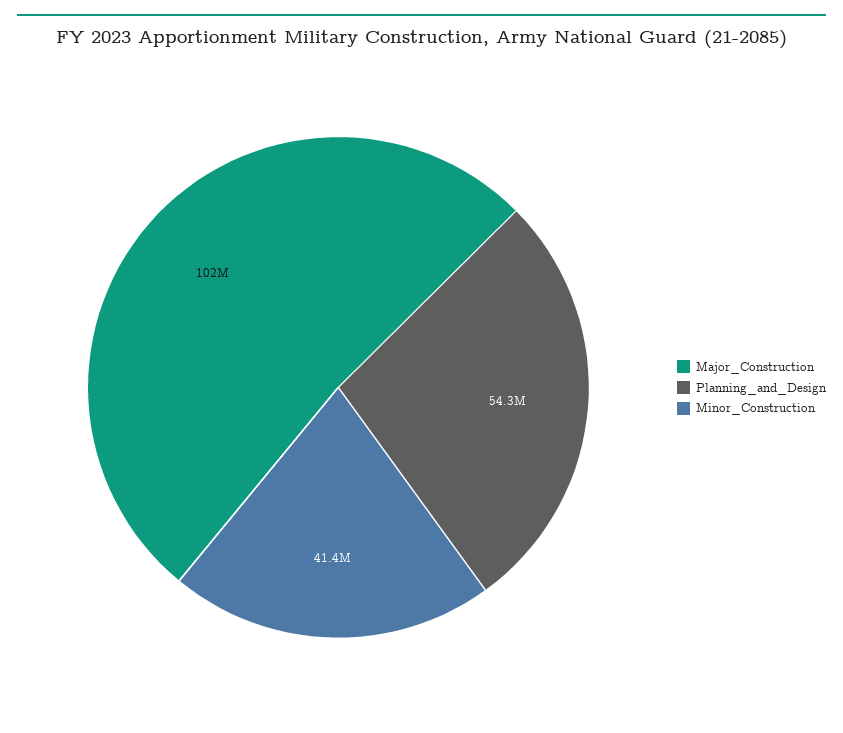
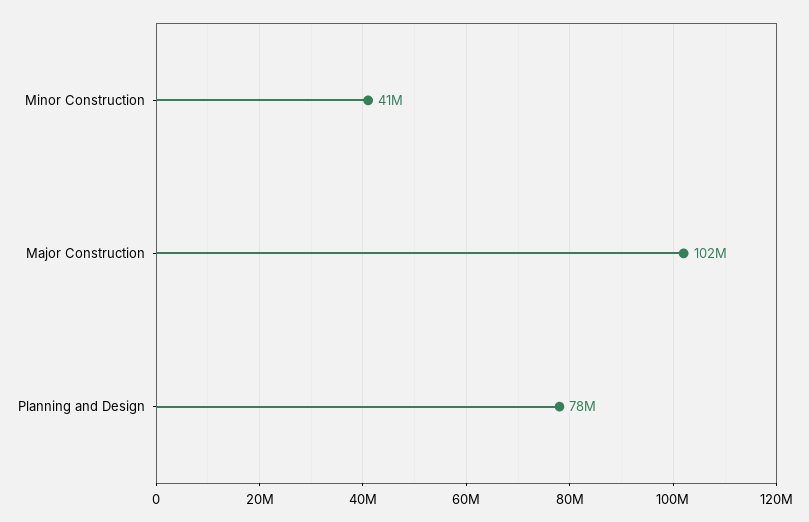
Planning_and_Design: 54300000 -> 78000000

